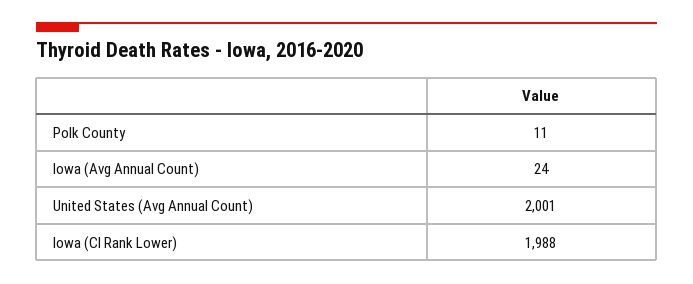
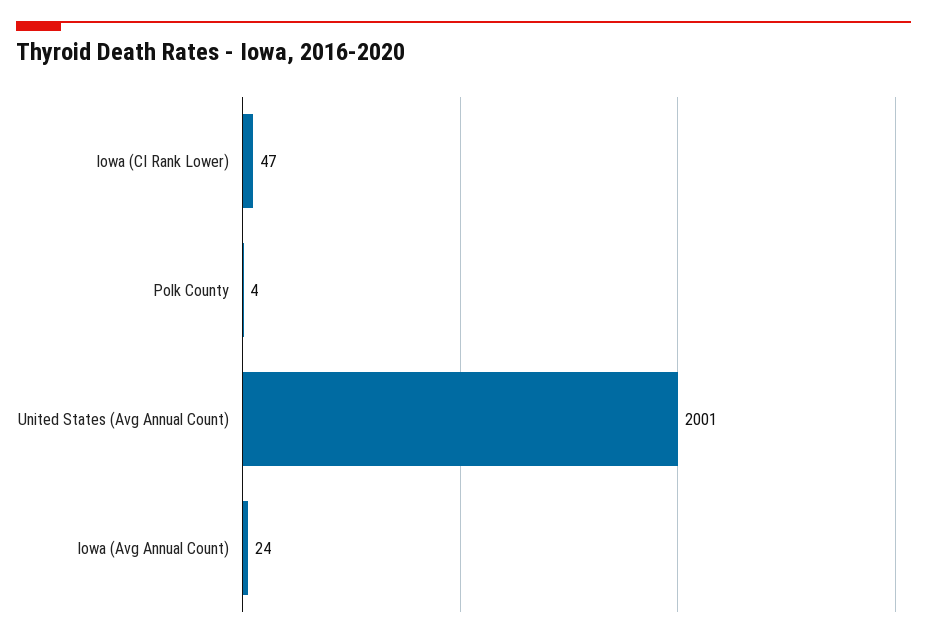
Polk County: 11 -> 4
Iowa (CI Rank Lower): 1988 -> 47

